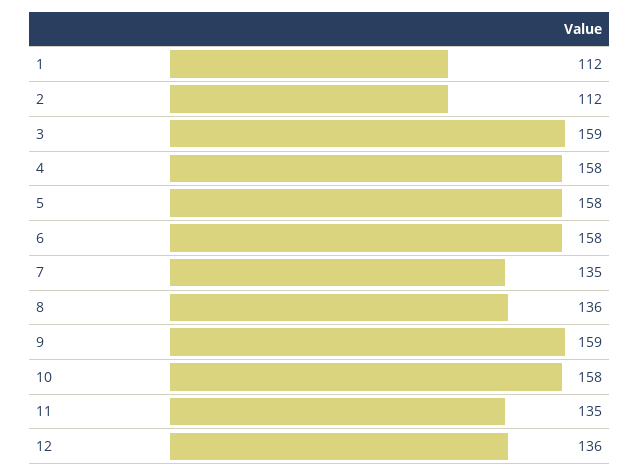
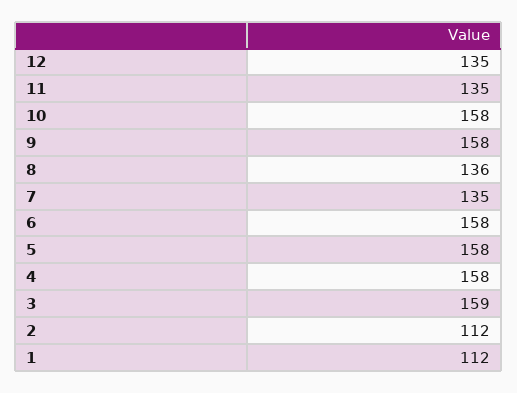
9: 159 -> 158
12: 136 -> 135

